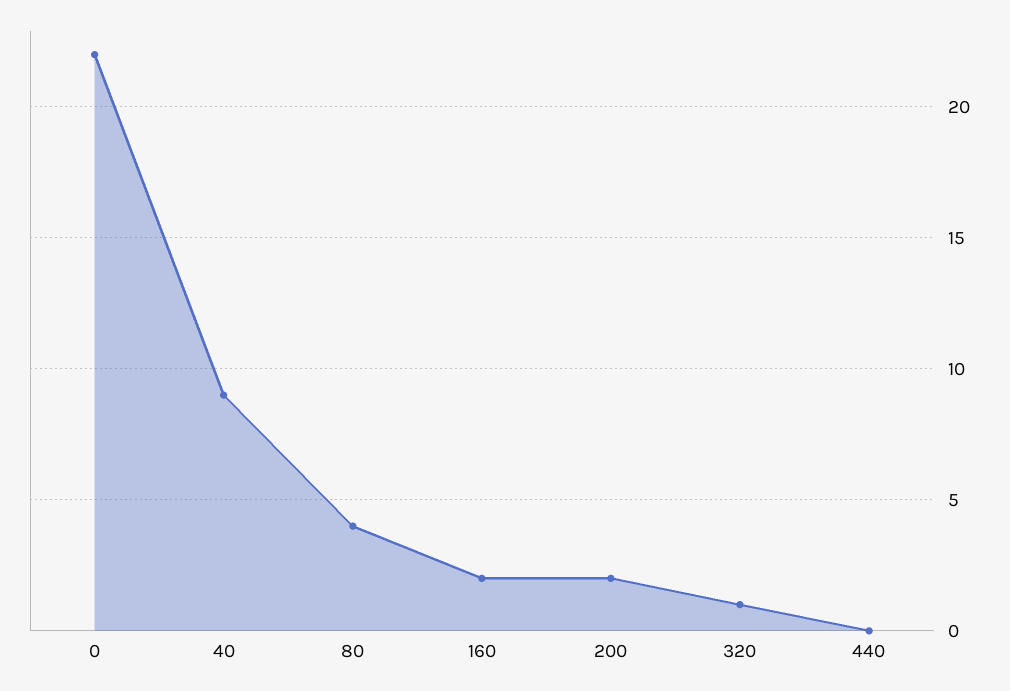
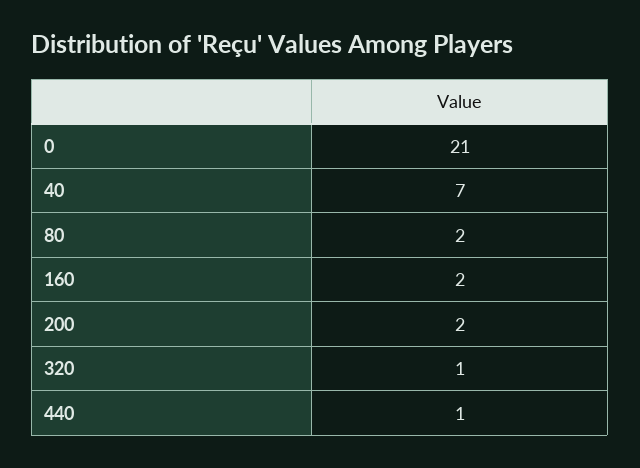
0: 22 -> 21
40: 9 -> 7
80: 4 -> 2
440: 0 -> 1

